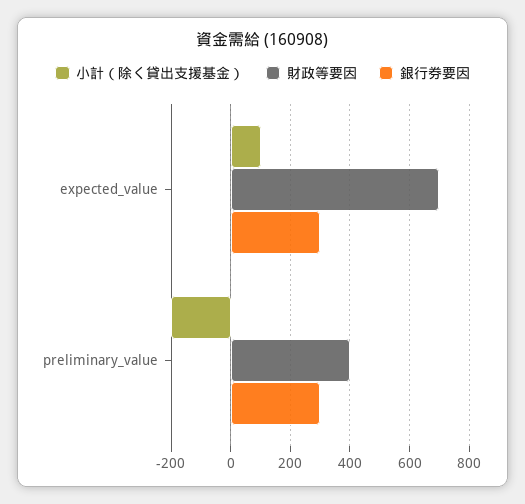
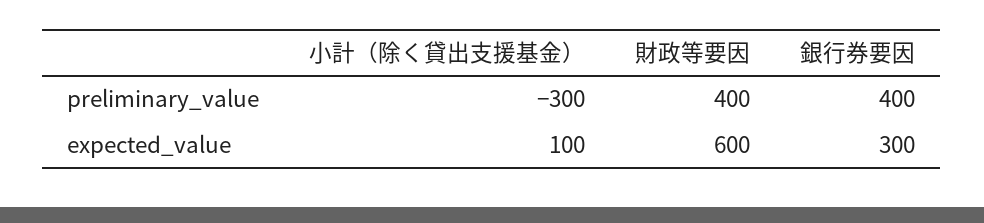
財政等要因, expected_value: 700 -> 600
小計（除く貸出支援基金）, preliminary_value: -200 -> -300
銀行券要因, preliminary_value: 300 -> 400

